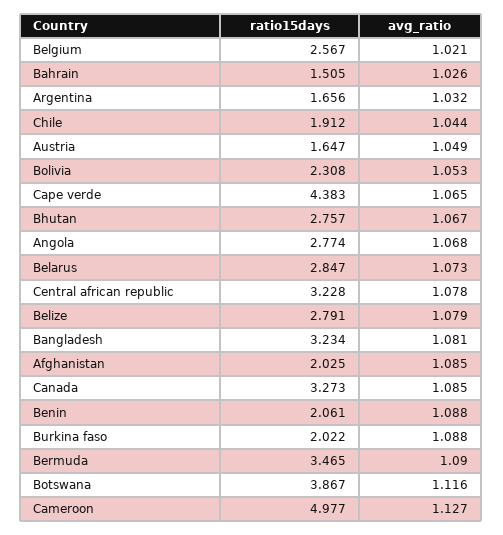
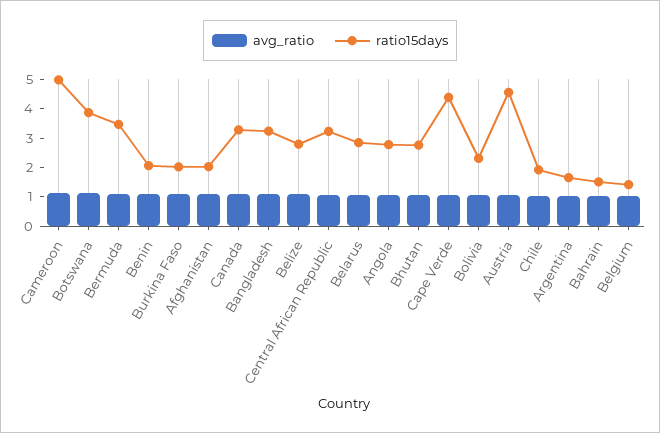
ratio15days, Belgium: 2.567 -> 1.5
ratio15days, Austria: 1.647 -> 4.5

